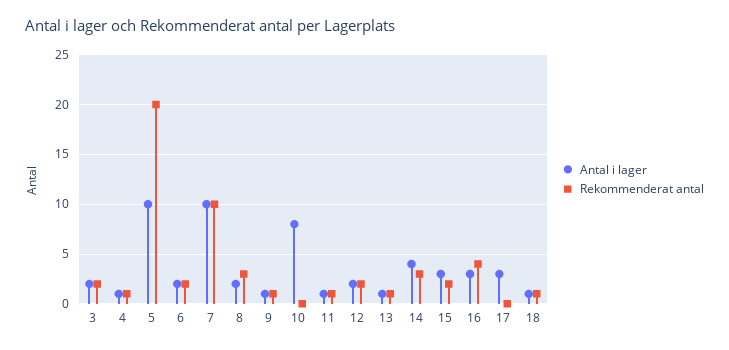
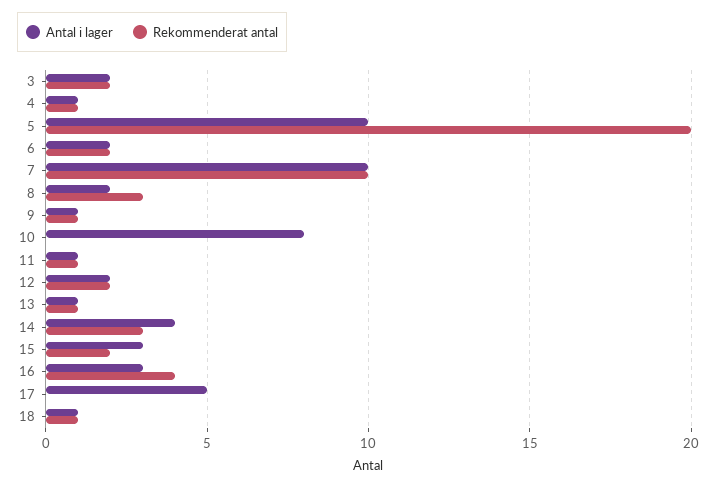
Antal i lager, 17: 3 -> 5

